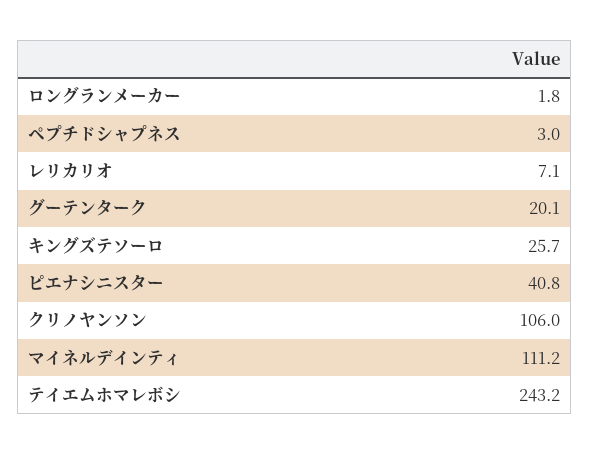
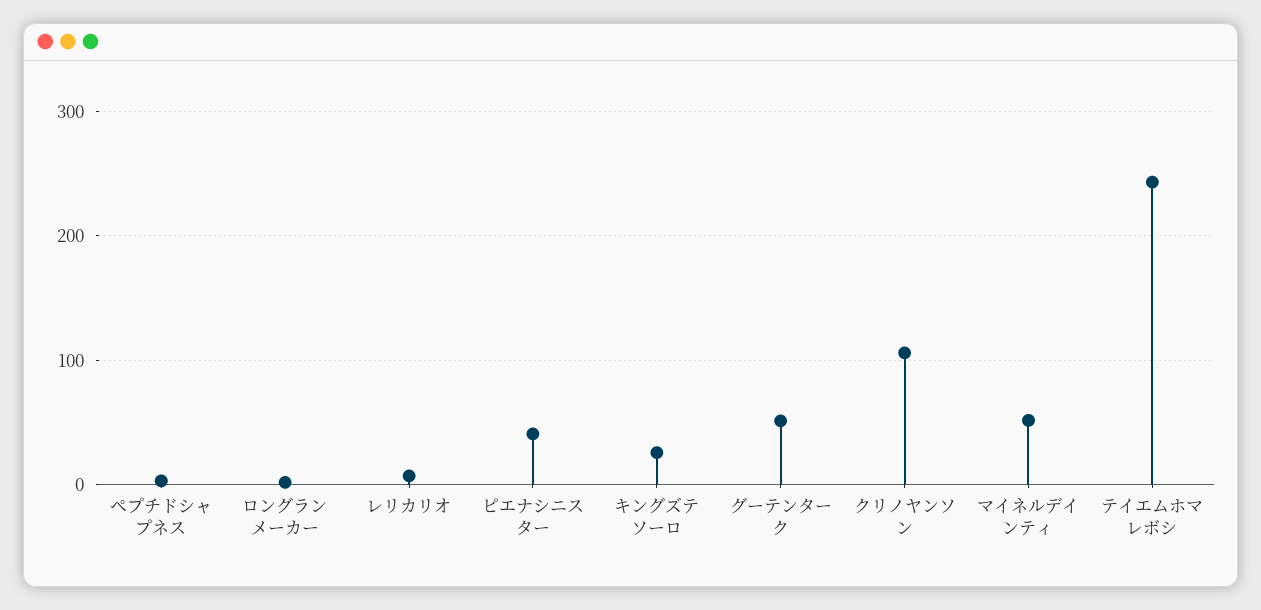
グーテンターク: 20.1 -> 50
マイネルデインティ: 111.2 -> 50

